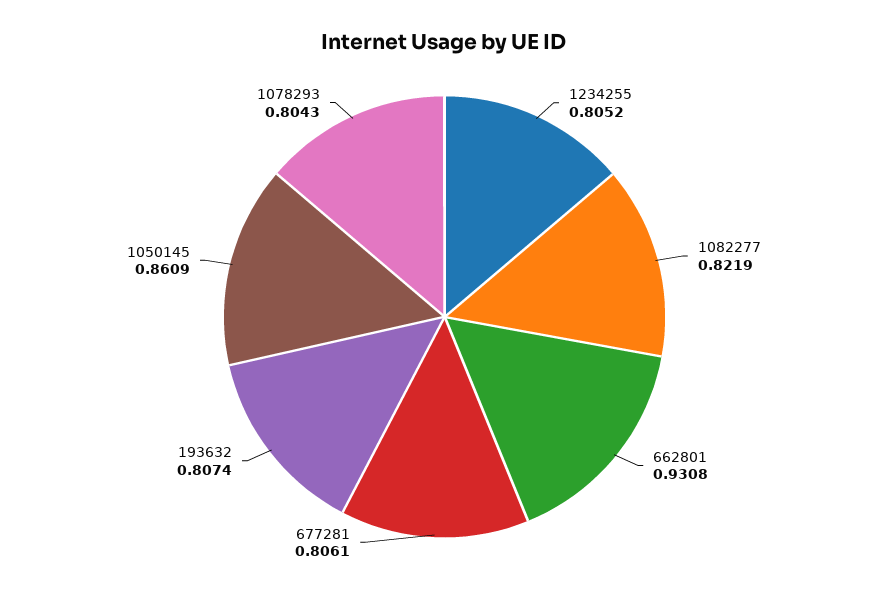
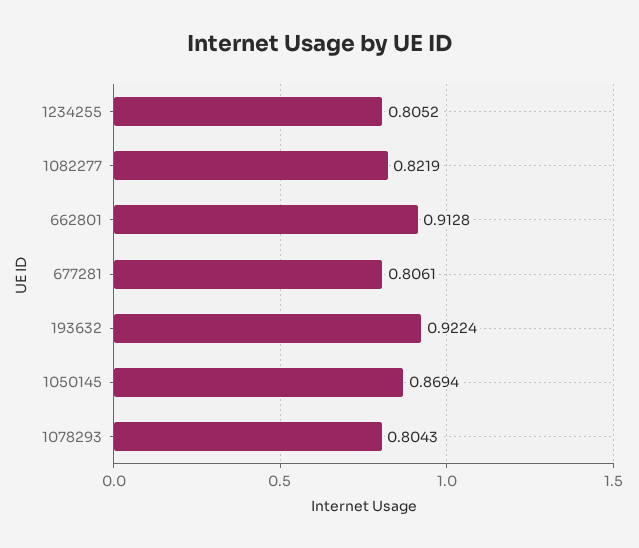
662801: 0.9308 -> 0.9128
193632: 0.8074 -> 0.9224
1050145: 0.8609 -> 0.8694

